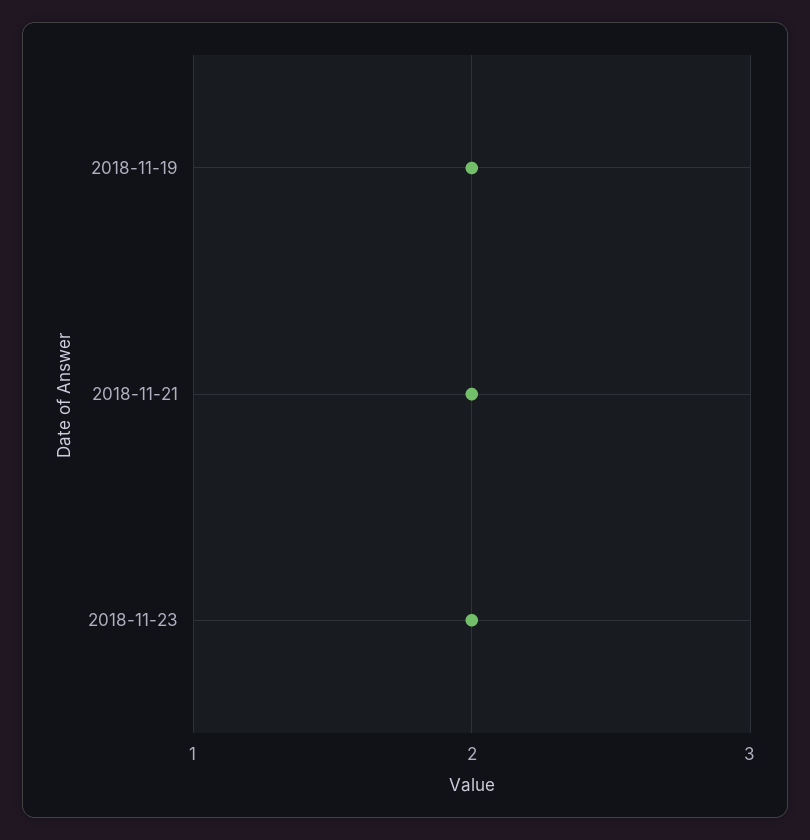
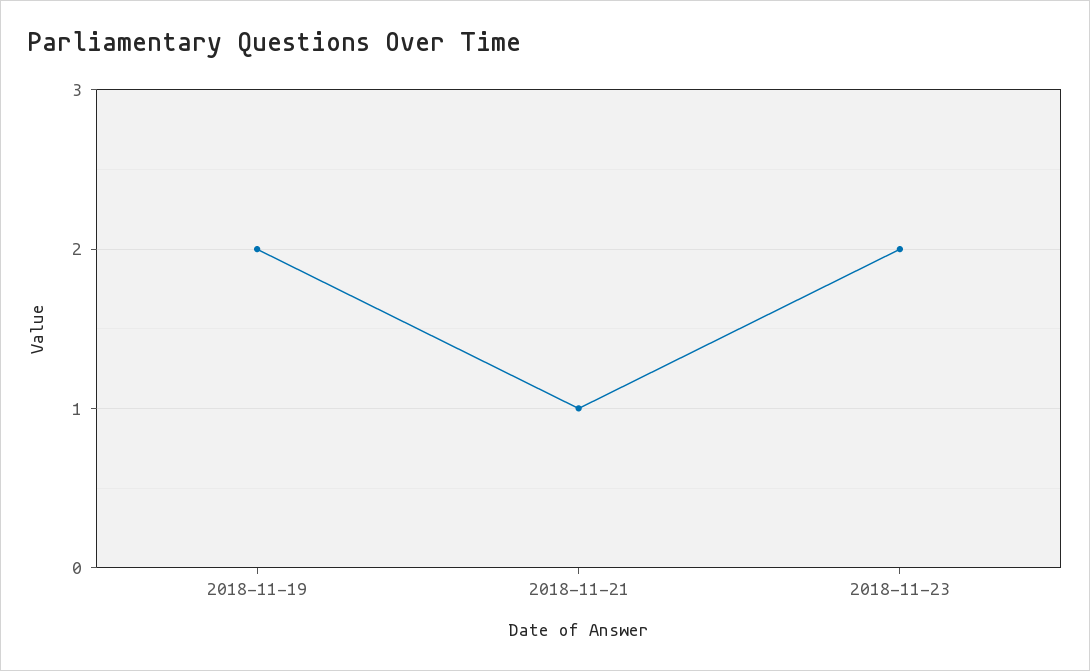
2018-11-21: 2 -> 1

